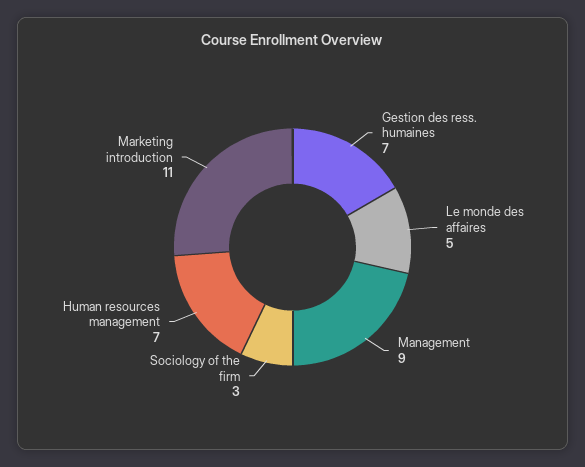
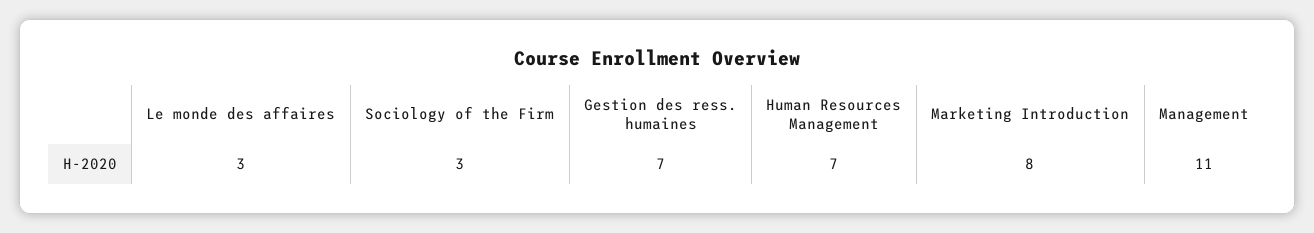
Le monde des affaires: 5 -> 3
Management: 9 -> 11
Marketing introduction: 11 -> 8

